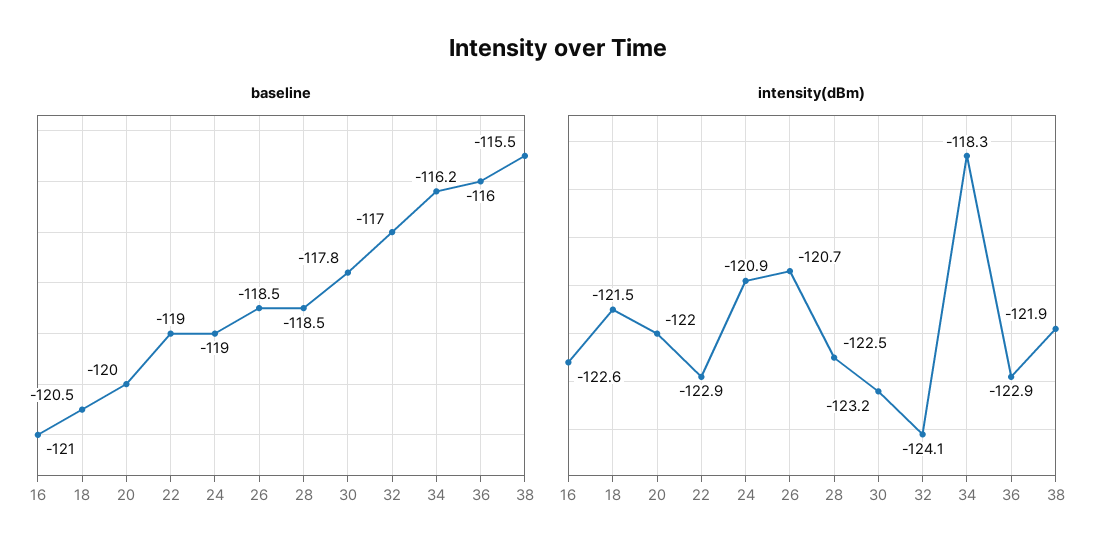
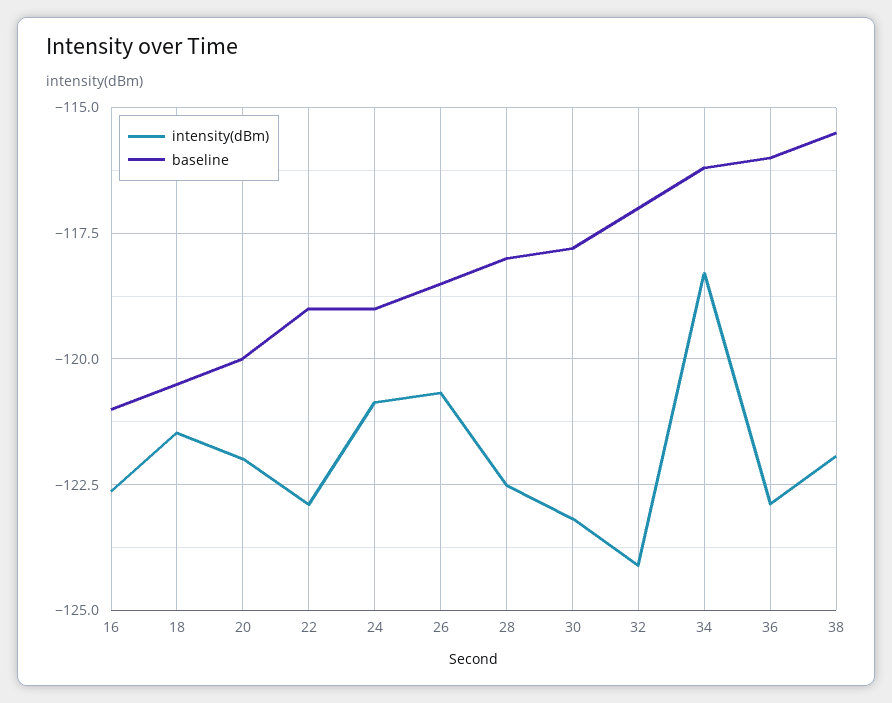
baseline, 28: -118.5 -> -118

